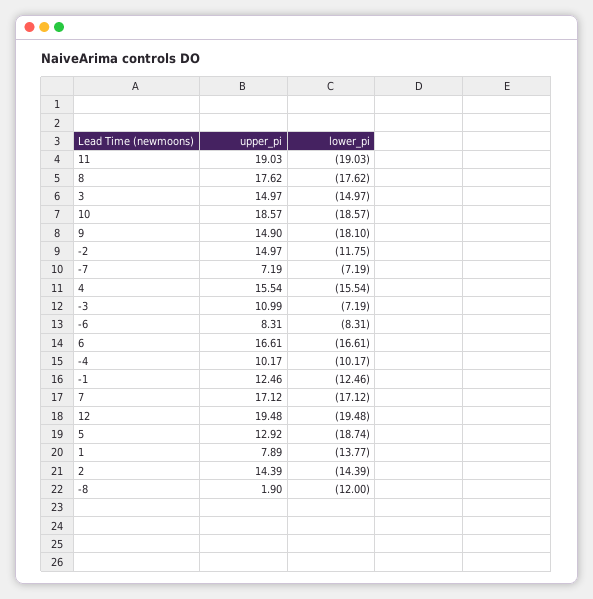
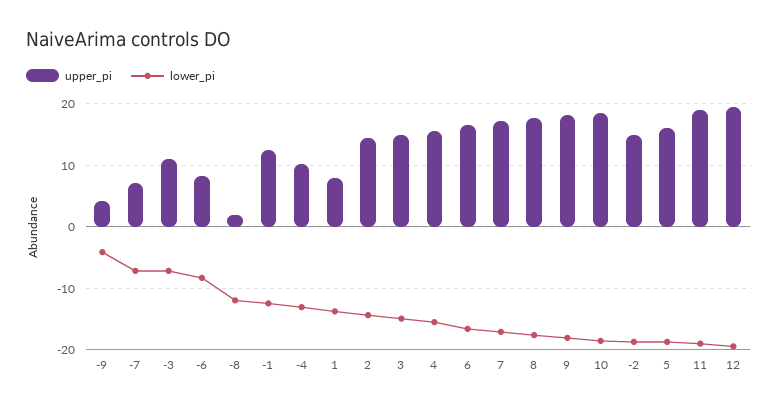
upper_pi, 9: 14.9 -> 18
lower_pi, -2: -11.75 -> -19
lower_pi, -4: -10.17 -> -13
upper_pi, 5: 12.92 -> 16
upper_pi, -9: none -> 4
lower_pi, -9: none -> -4

